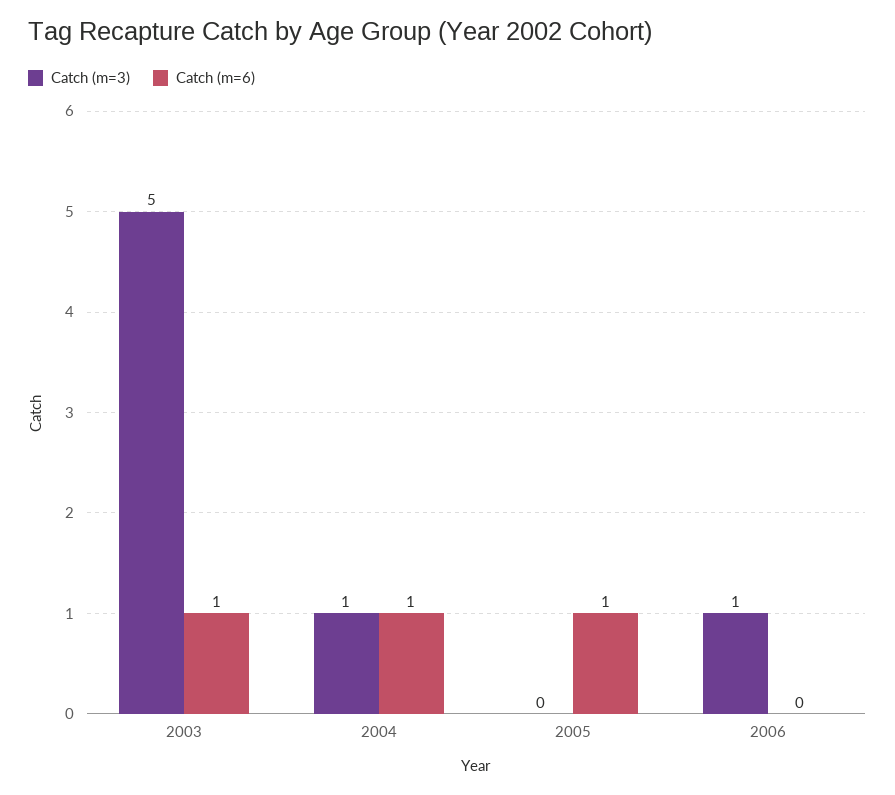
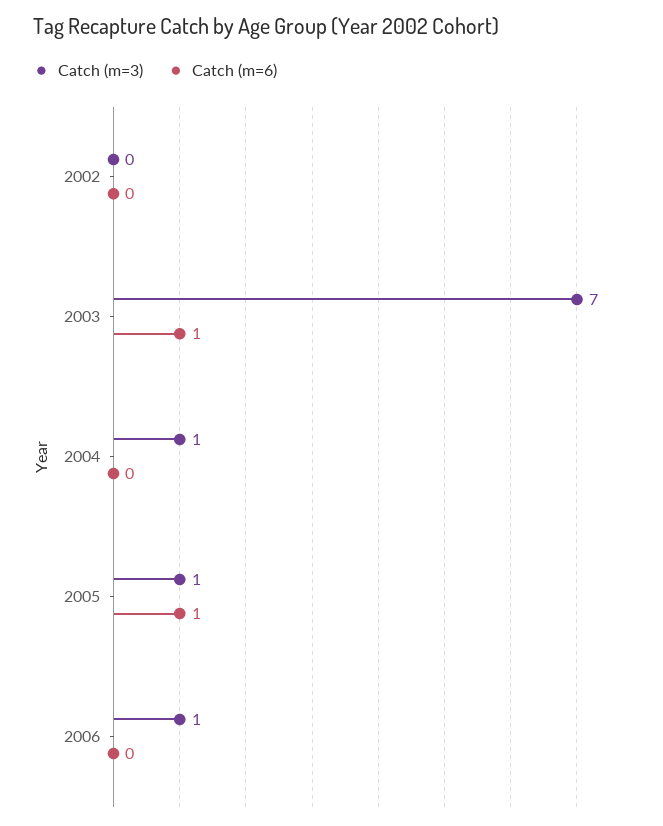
Catch (m=3), 2003: 5 -> 7
Catch (m=6), 2004: 1 -> 0
Catch (m=3), 2005: 0 -> 1
Catch (m=3), 2002: none -> 0
Catch (m=6), 2002: none -> 0

